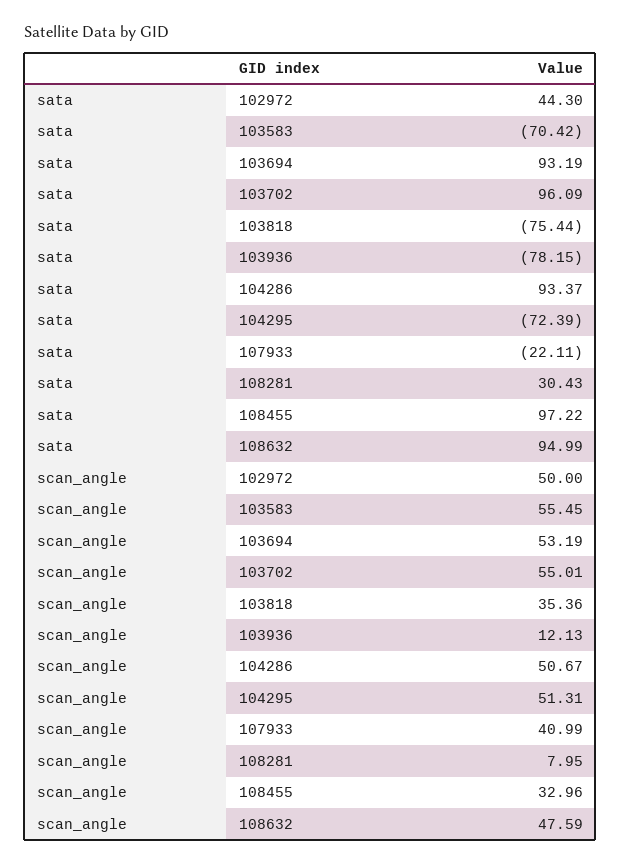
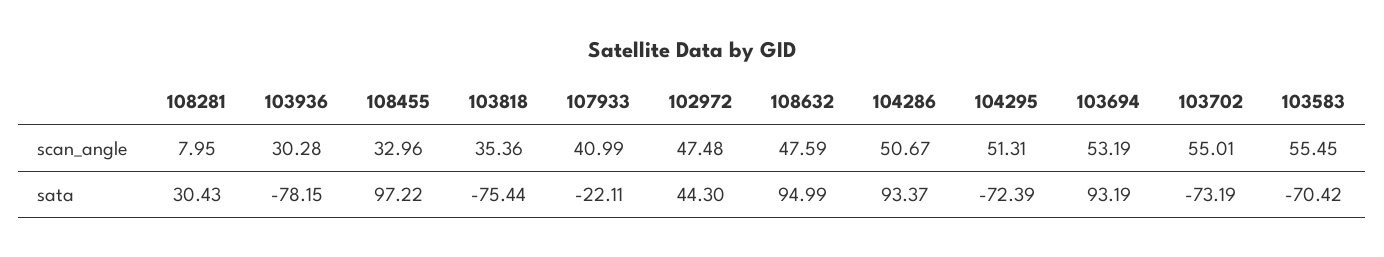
sata, 103702: 96.09 -> -73.19
scan_angle, 102972: 50 -> 47.48
scan_angle, 103936: 12.13 -> 30.28

